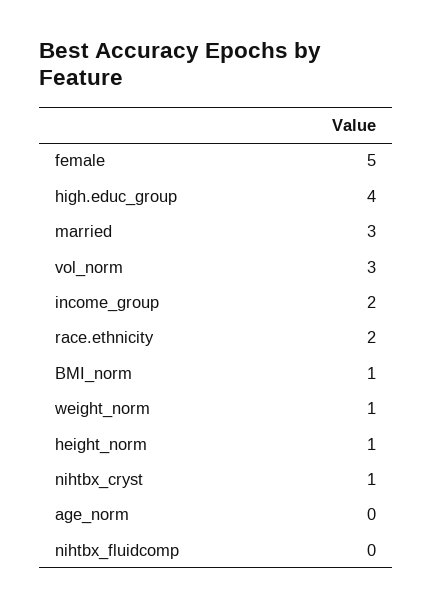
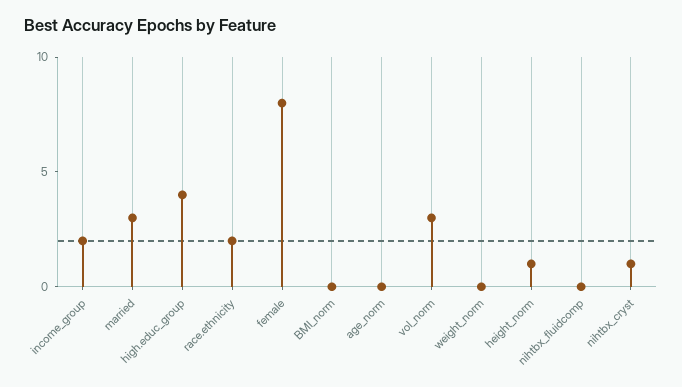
female: 5 -> 8
BMI_norm: 1 -> 0
weight_norm: 1 -> 0

